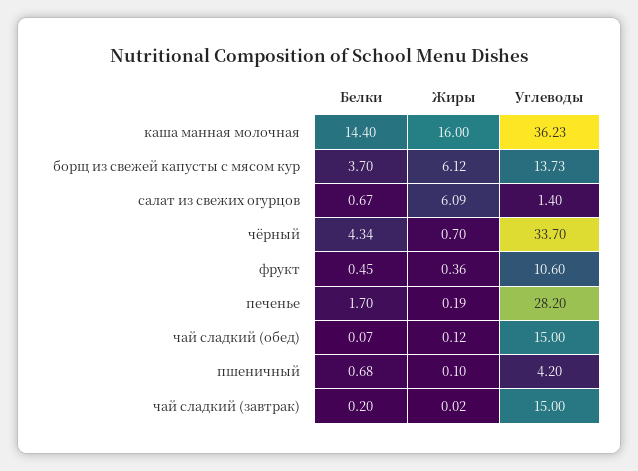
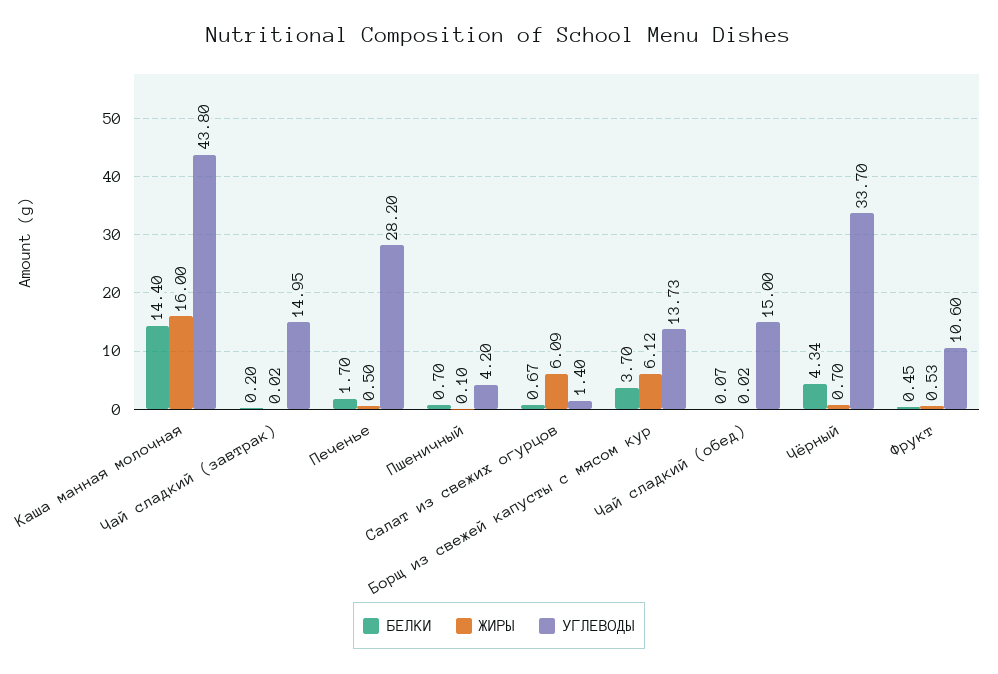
Углеводы, каша манная молочная: 36.23 -> 43.8
Жиры, фрукт: 0.36 -> 0.53
Жиры, печенье: 0.19 -> 0.5
Жиры, чай сладкий (обед): 0.12 -> 0.02
Белки, пшеничный: 0.68 -> 0.7
Углеводы, чай сладкий (завтрак): 15 -> 14.95

